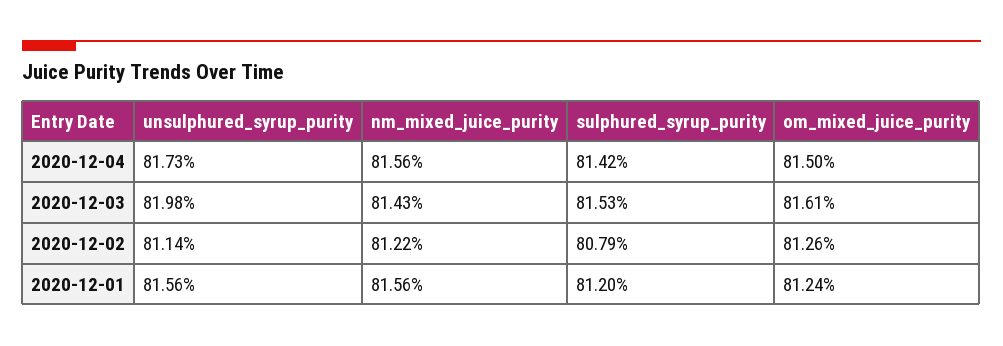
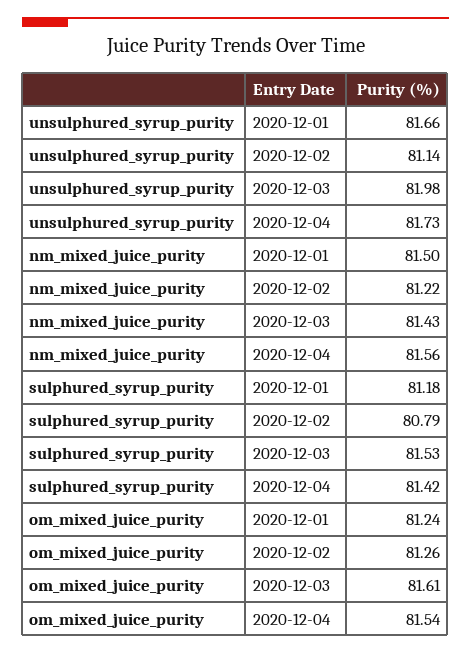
om_mixed_juice_purity, 2020-12-04: 81.5 -> 81.54
unsulphured_syrup_purity, 2020-12-01: 81.56 -> 81.66
nm_mixed_juice_purity, 2020-12-01: 81.56 -> 81.5
sulphured_syrup_purity, 2020-12-01: 81.2 -> 81.18

